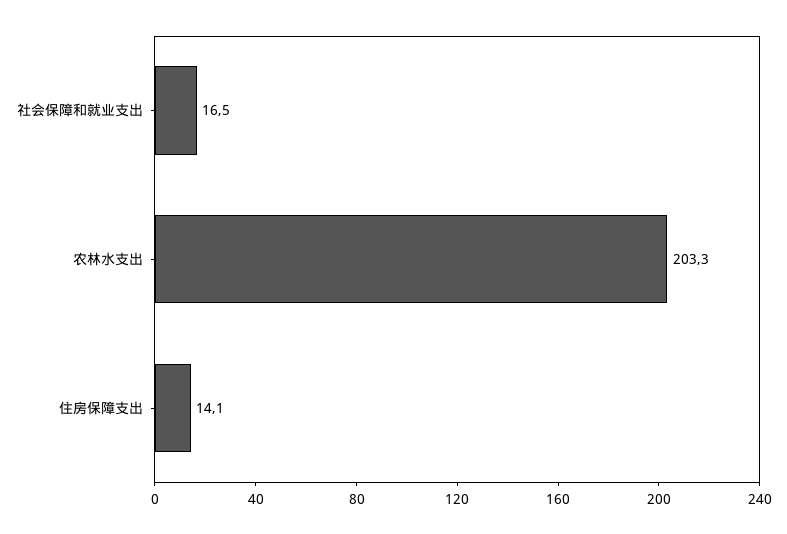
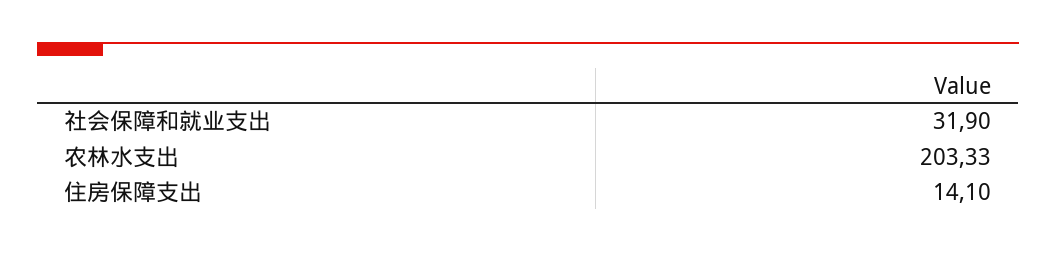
社会保障和就业支出: 16.5 -> 31.9

